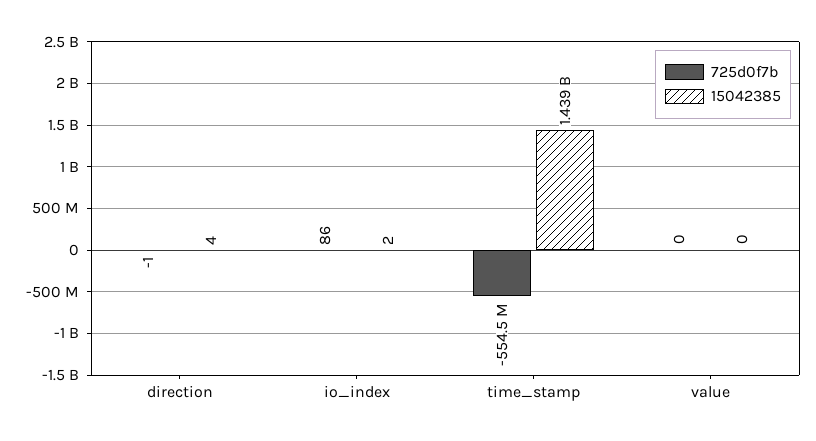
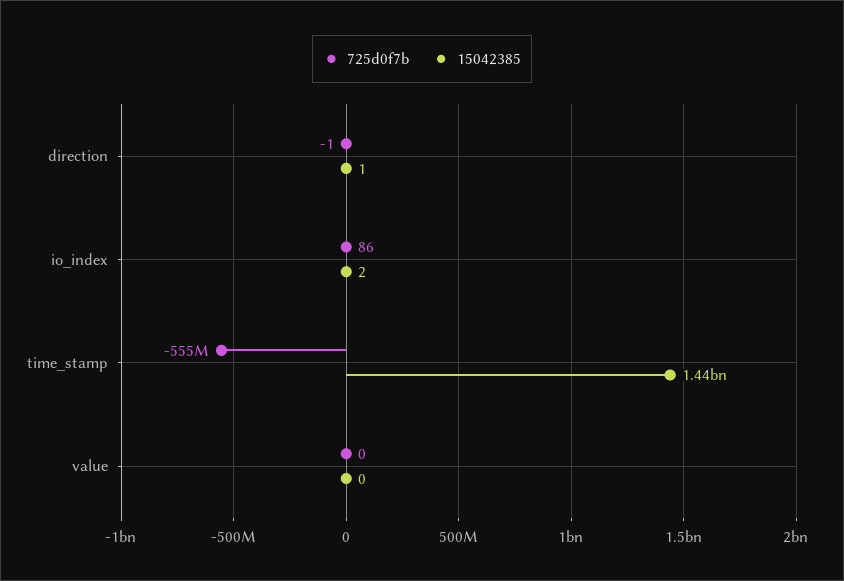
15042385, direction: 4 -> 1

